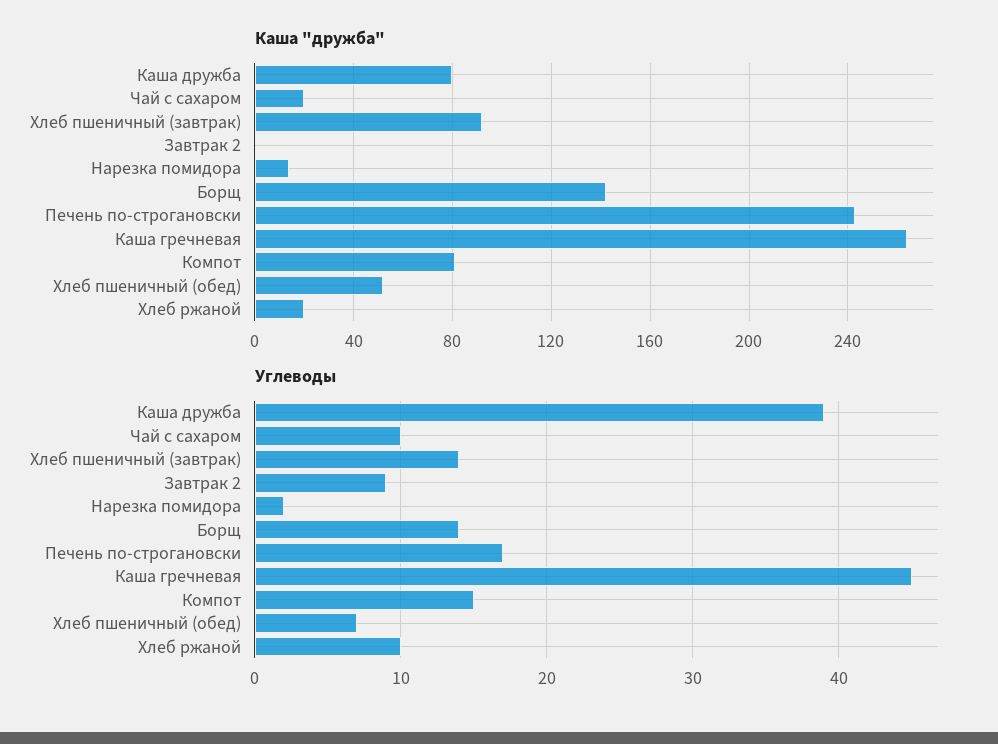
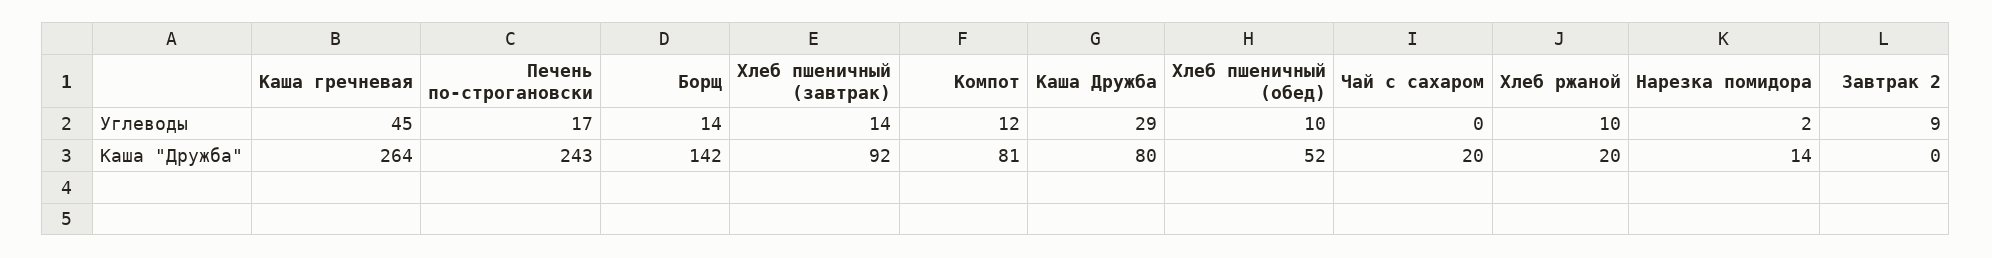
Углеводы, Каша дружба: 39 -> 29
Углеводы, Чай с сахаром: 10 -> 0
Углеводы, Компот: 15 -> 12
Углеводы, Хлеб пшеничный (обед): 7 -> 10

